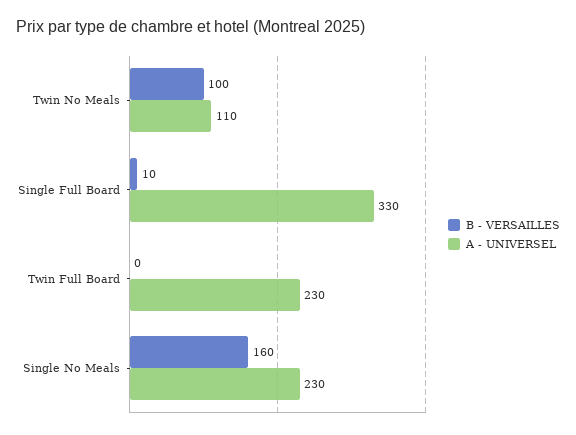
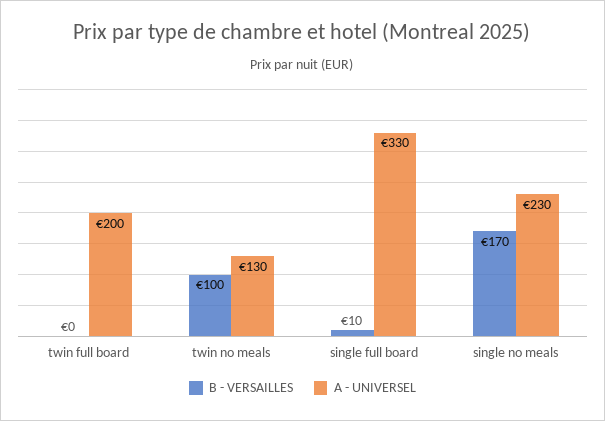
A - UNIVERSEL, Twin No Meals: 110 -> 130
A - UNIVERSEL, Twin Full Board: 230 -> 200
B - VERSAILLES, Single No Meals: 160 -> 170

